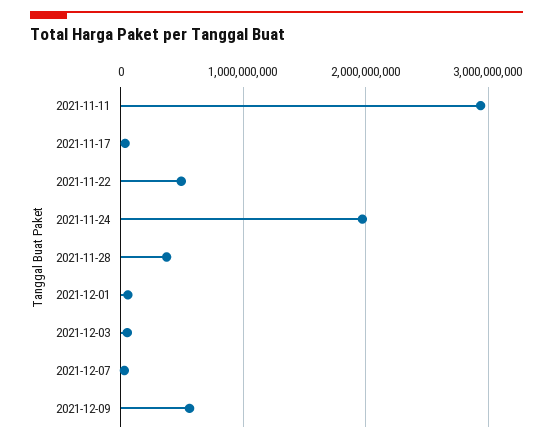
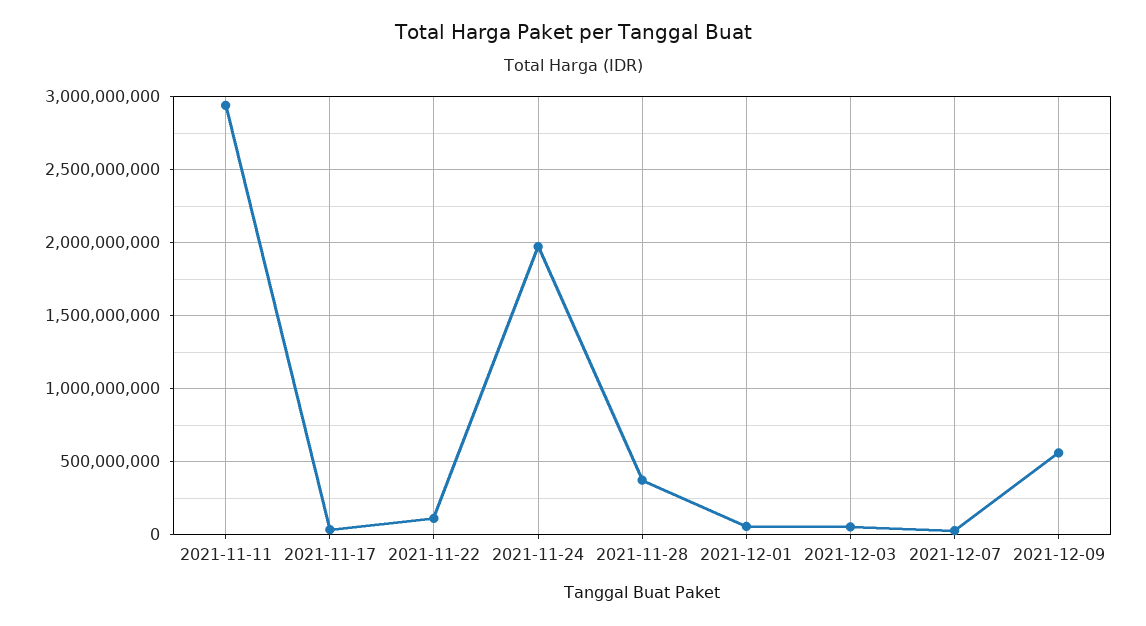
2021-11-22: 500000000 -> 100000000

